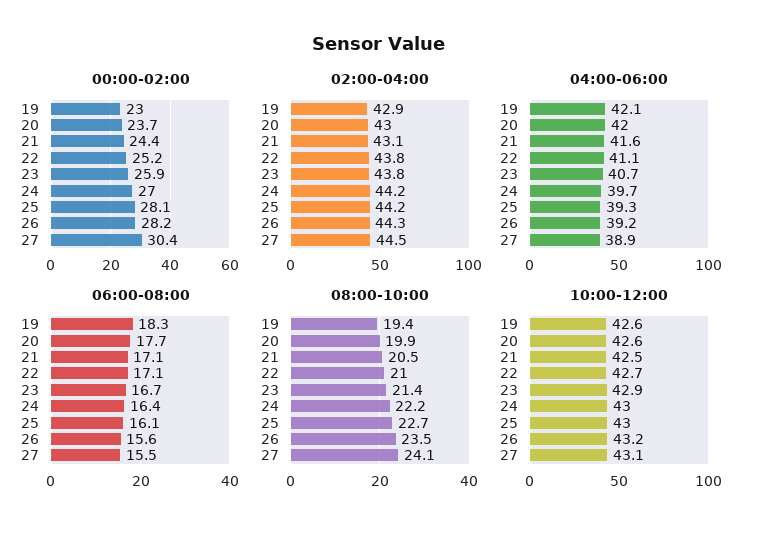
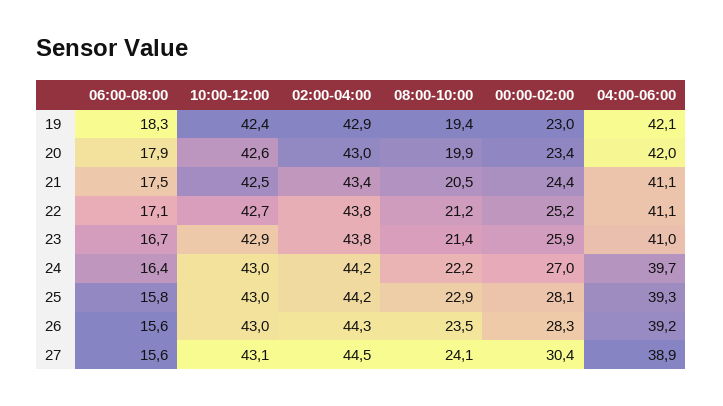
00:00-02:00, 20: 23.7 -> 23.4
00:00-02:00, 26: 28.2 -> 28.3
02:00-04:00, 21: 43.1 -> 43.4
04:00-06:00, 21: 41.6 -> 41.1
04:00-06:00, 23: 40.7 -> 41
06:00-08:00, 20: 17.7 -> 17.9
06:00-08:00, 21: 17.1 -> 17.5
06:00-08:00, 25: 16.1 -> 15.8
06:00-08:00, 27: 15.5 -> 15.6
08:00-10:00, 22: 21 -> 21.2
08:00-10:00, 25: 22.7 -> 22.9
10:00-12:00, 19: 42.6 -> 42.4
10:00-12:00, 26: 43.2 -> 43

